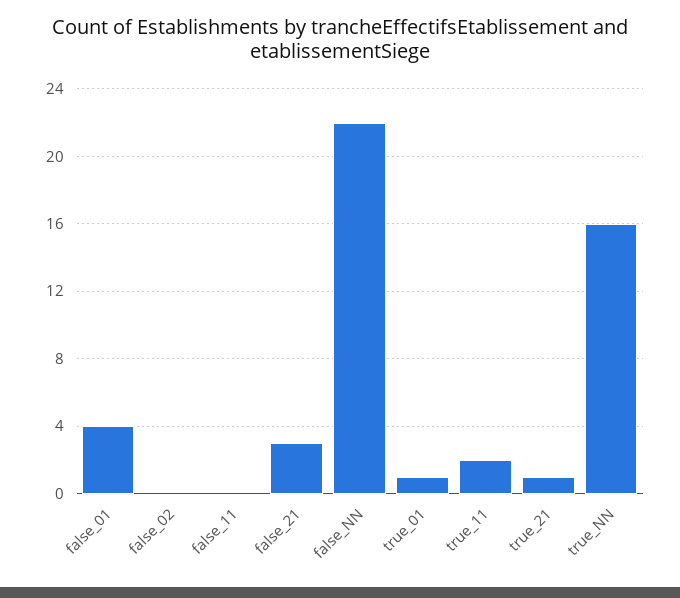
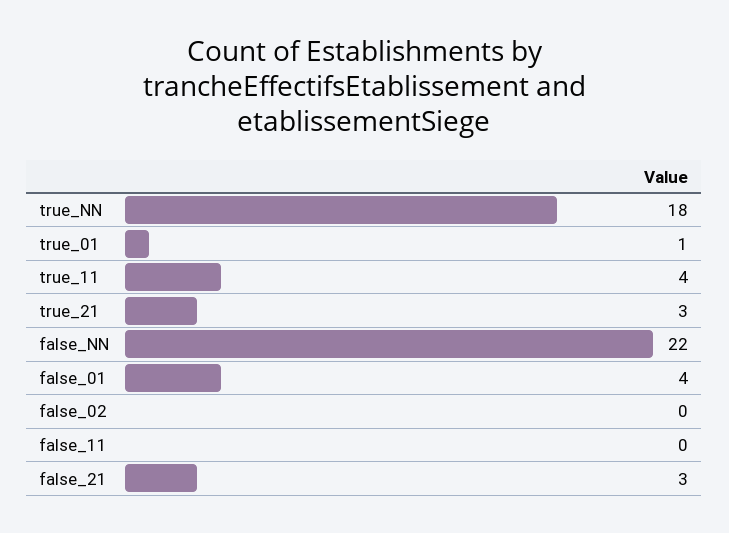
true_11: 2 -> 4
true_21: 1 -> 3
true_NN: 16 -> 18

